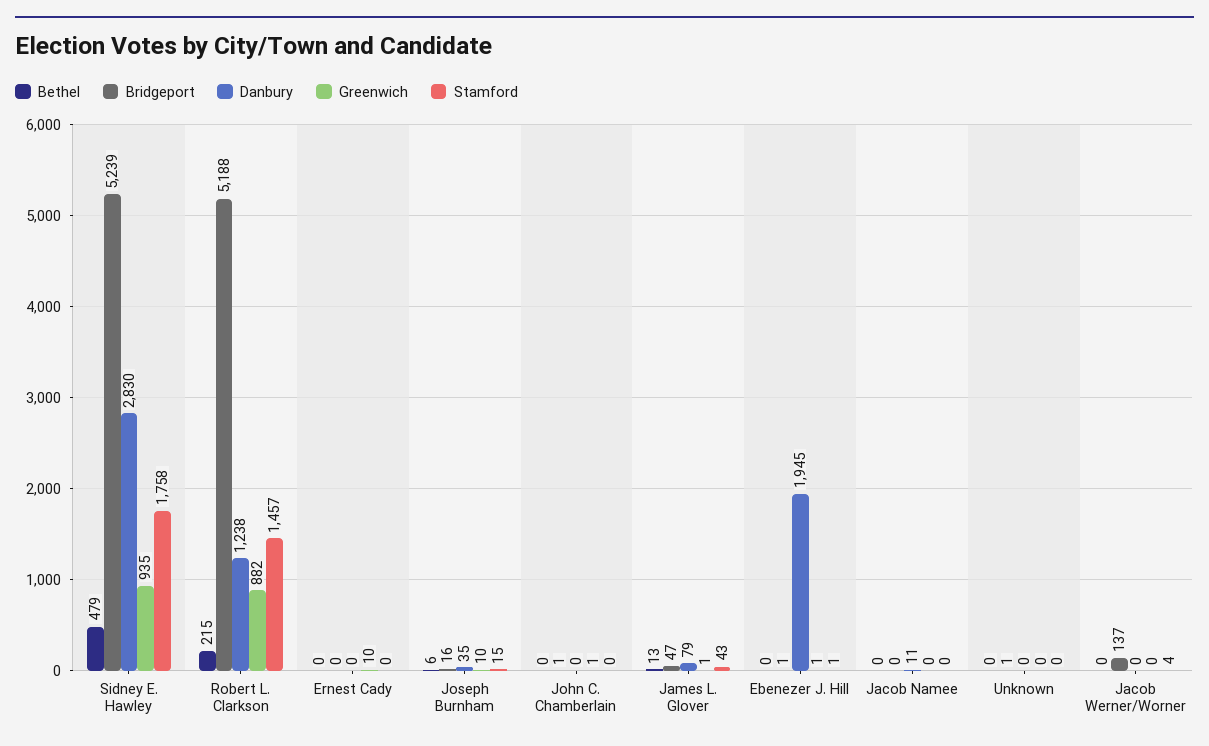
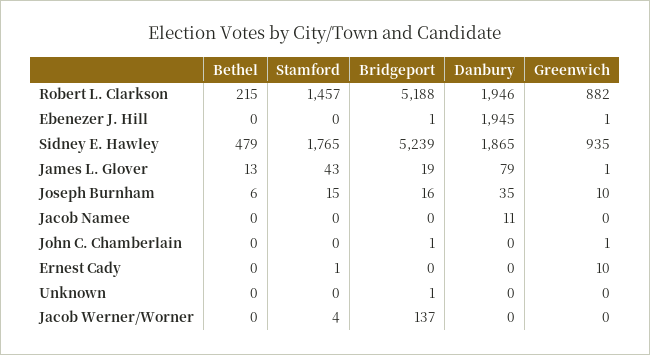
Danbury, Sidney E. Hawley: 2830 -> 1865
Stamford, Sidney E. Hawley: 1758 -> 1765
Danbury, Robert L. Clarkson: 1238 -> 1946
Stamford, Ernest Cady: 0 -> 1
Bridgeport, James L. Glover: 47 -> 19
Stamford, Ebenezer J. Hill: 1 -> 0

